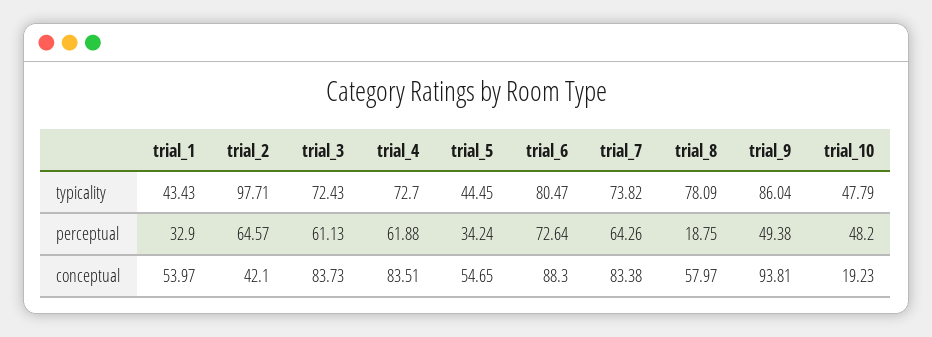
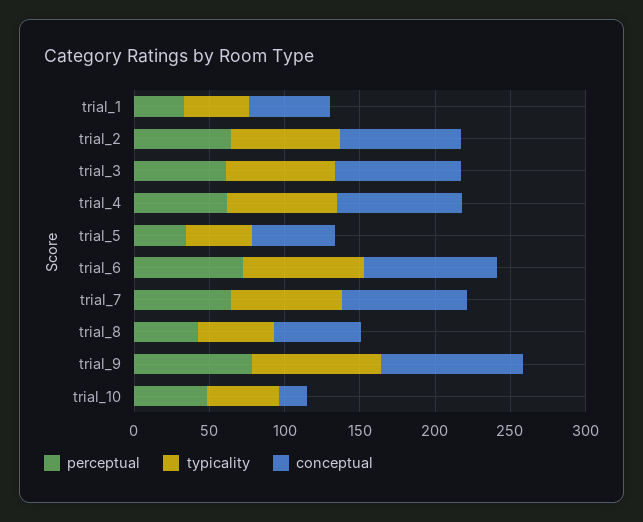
typicality, trial_2: 97.71 -> 70
typicality, trial_8: 78.09 -> 50
perceptual, trial_8: 18.75 -> 40
perceptual, trial_9: 49.38 -> 80
conceptual, trial_2: 42.1 -> 80

